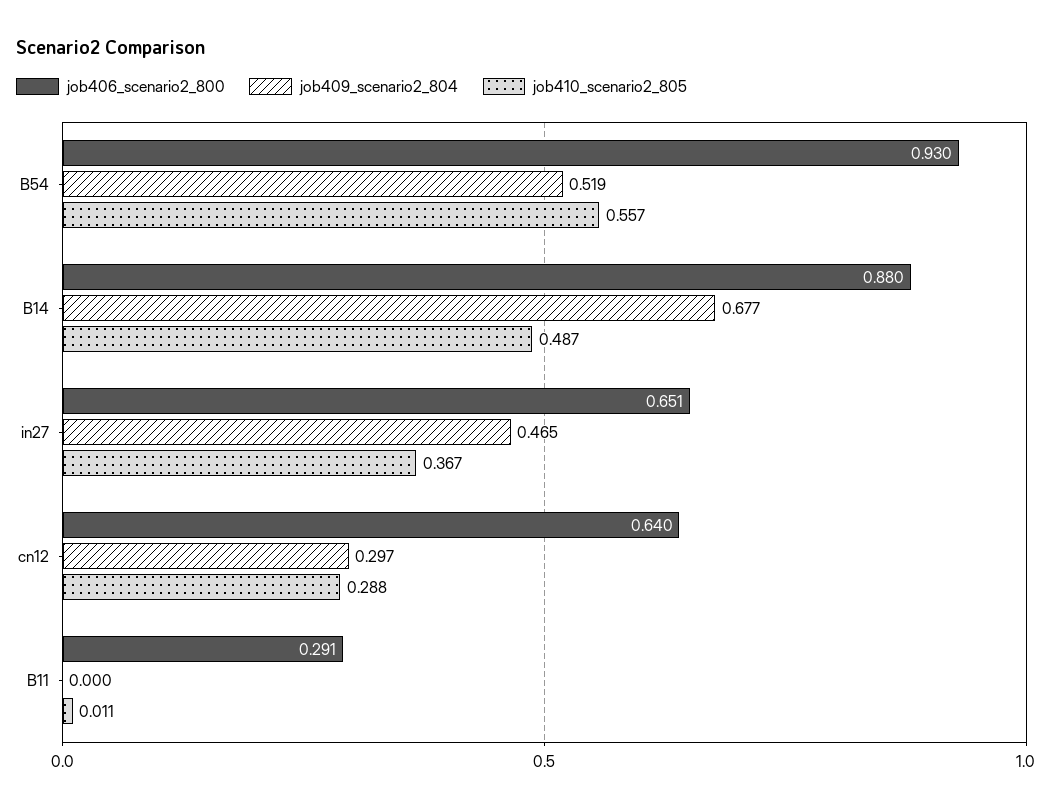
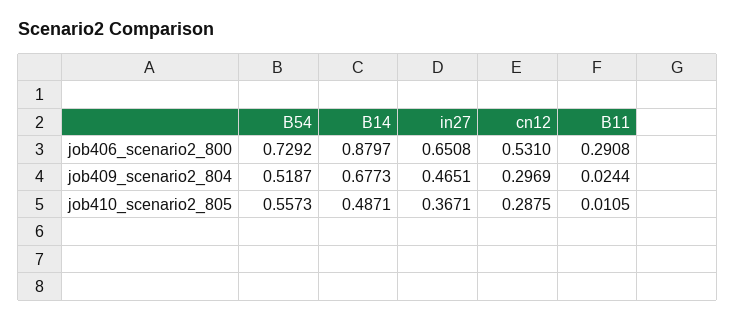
job406_scenario2_800, B54: 0.93 -> 0.7292
job406_scenario2_800, cn12: 0.64 -> 0.531
job409_scenario2_804, B11: 0 -> 0.0244

